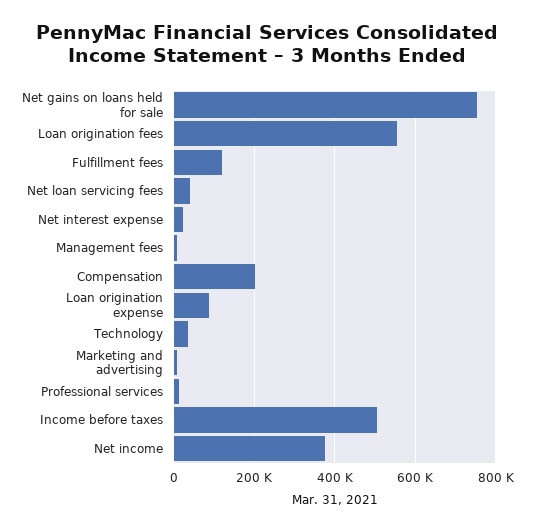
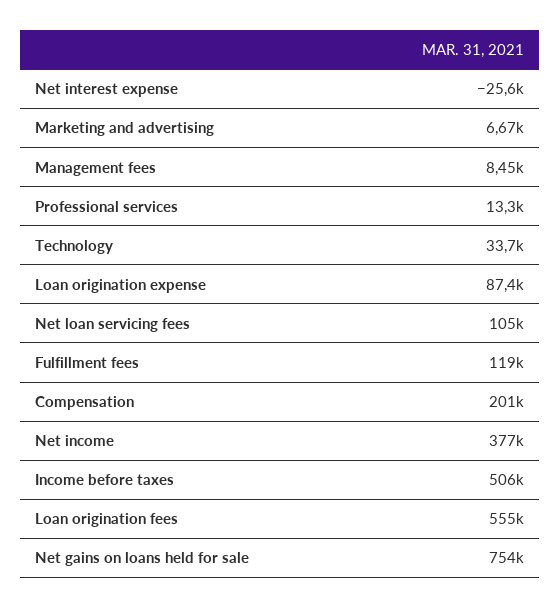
Net loan servicing fees: 40000 -> 105000
Net interest expense: 20000 -> -25600

